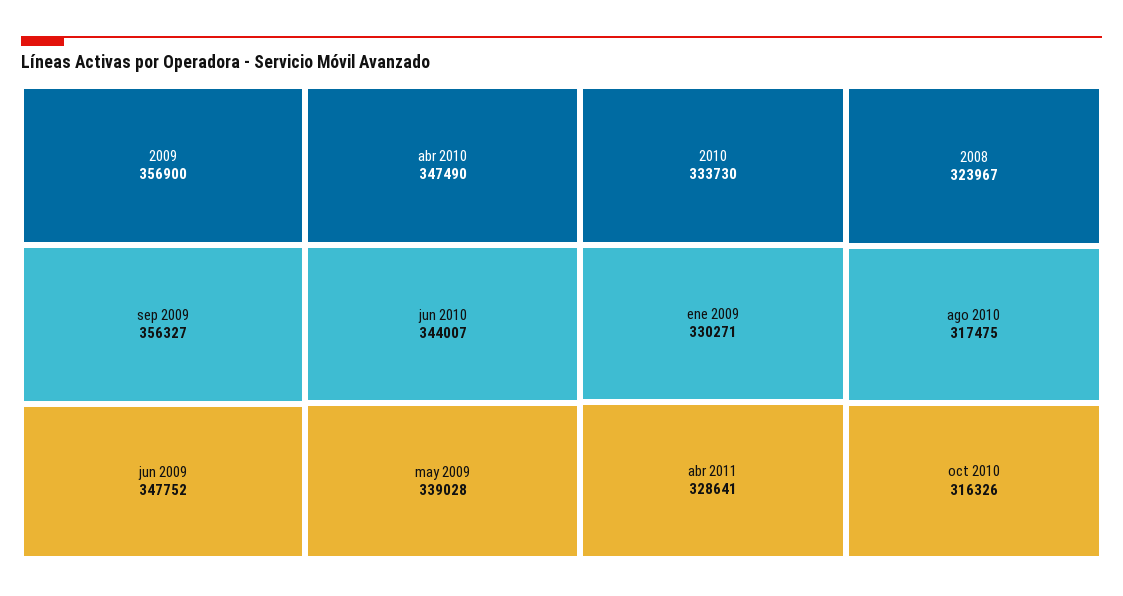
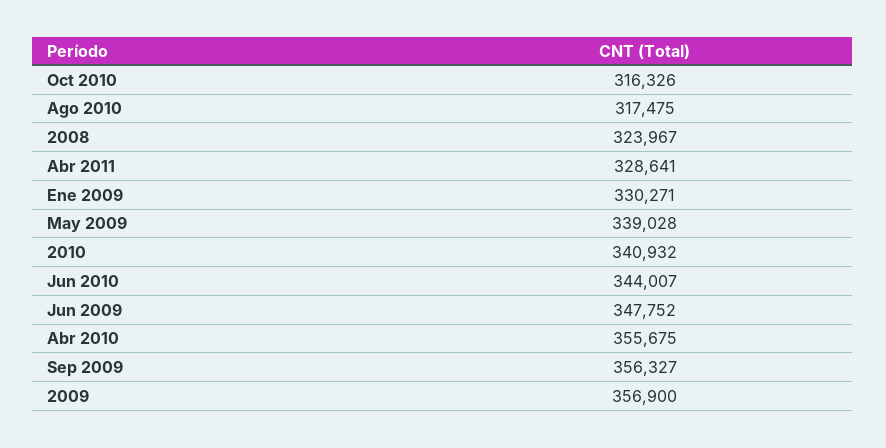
abr 2010: 347490 -> 355675
2010: 333730 -> 340932

